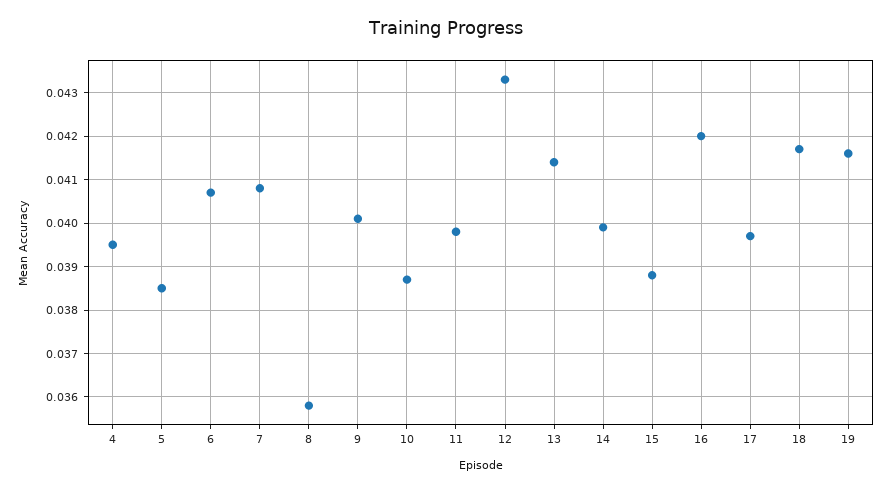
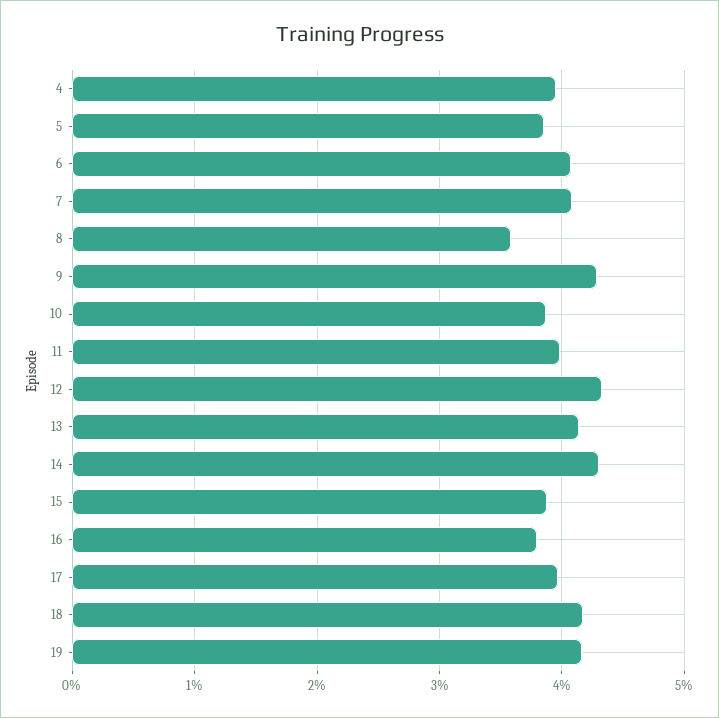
9: 0.04 -> 0.043
14: 0.04 -> 0.043
16: 0.042 -> 0.038

